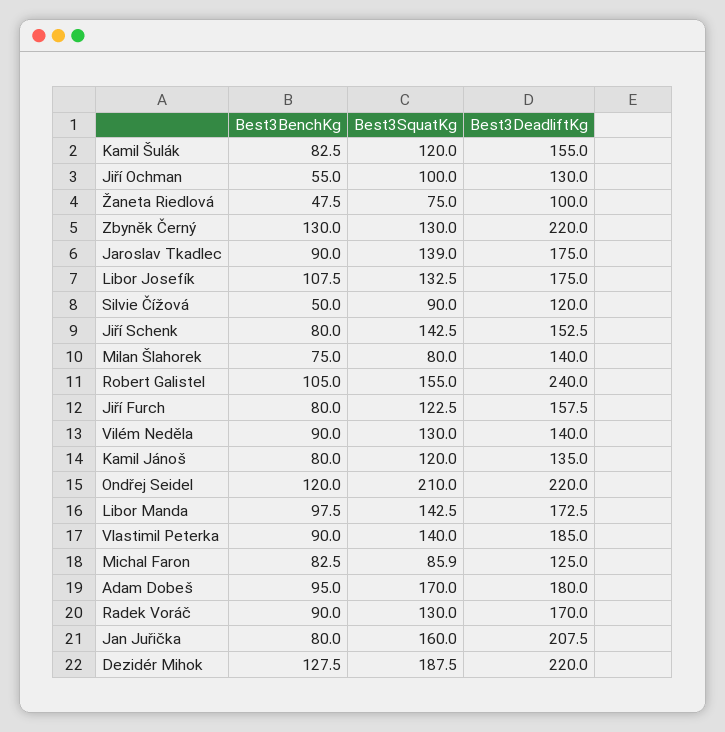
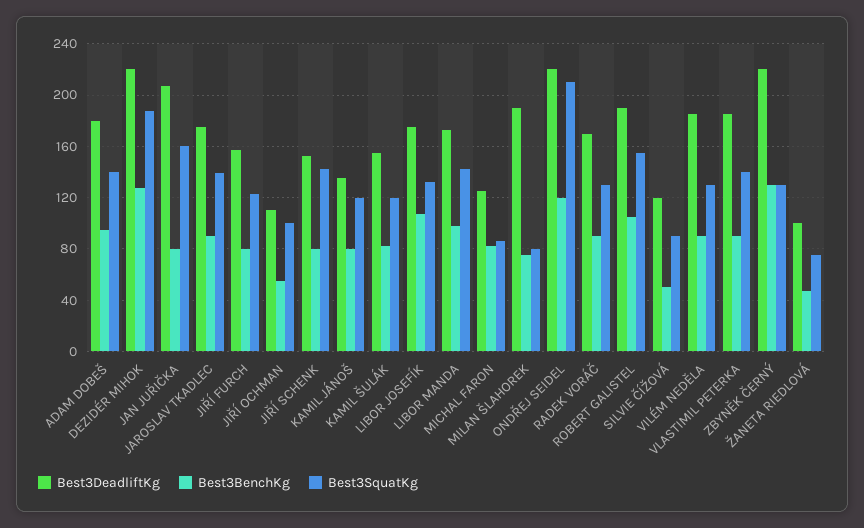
Best3DeadliftKg, Jiří Ochman: 130 -> 110
Best3DeadliftKg, Milan Šlahorek: 140 -> 190
Best3DeadliftKg, Robert Galistel: 240 -> 190
Best3DeadliftKg, Vilém Neděla: 140 -> 185
Best3SquatKg, Adam Dobeš: 170 -> 140

